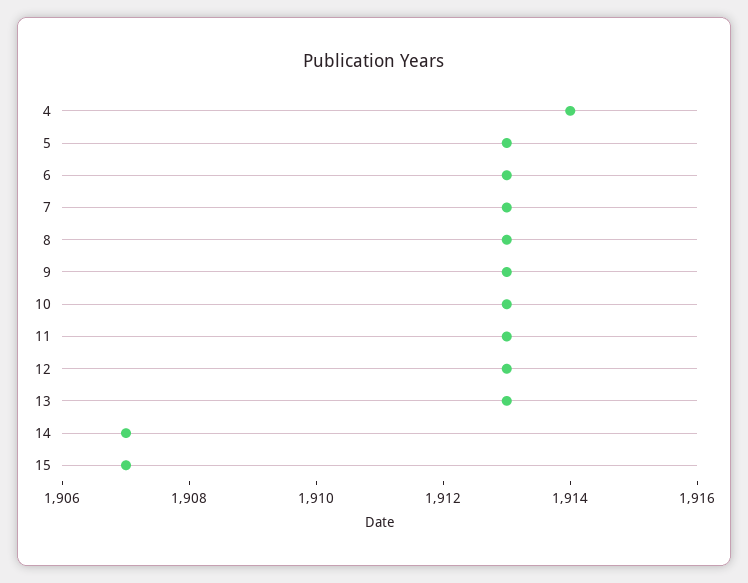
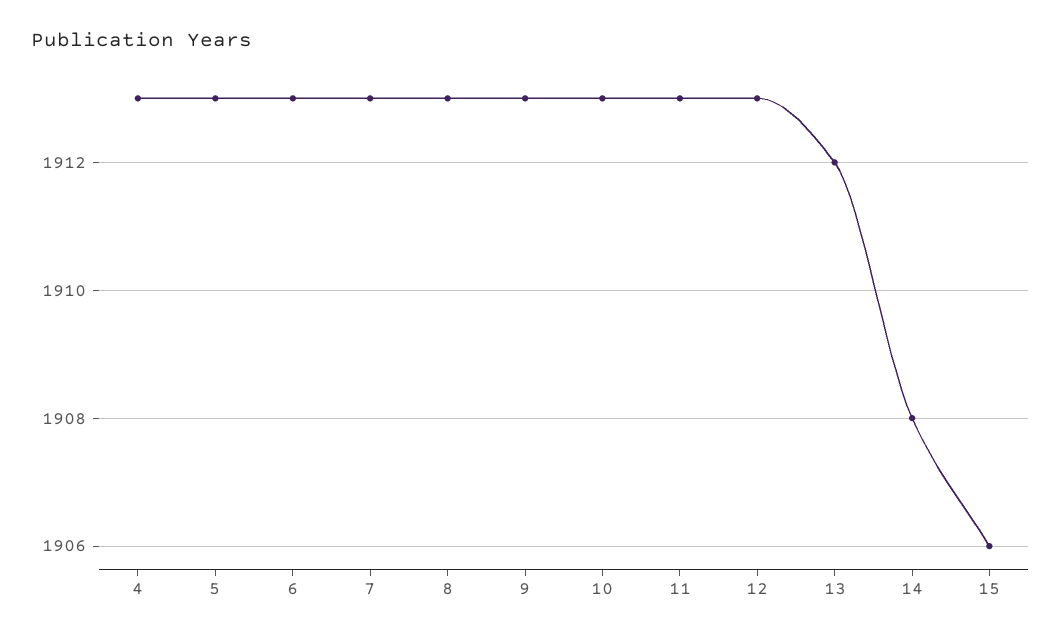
4: 1914 -> 1913
13: 1913 -> 1912
14: 1907 -> 1908
15: 1907 -> 1906

